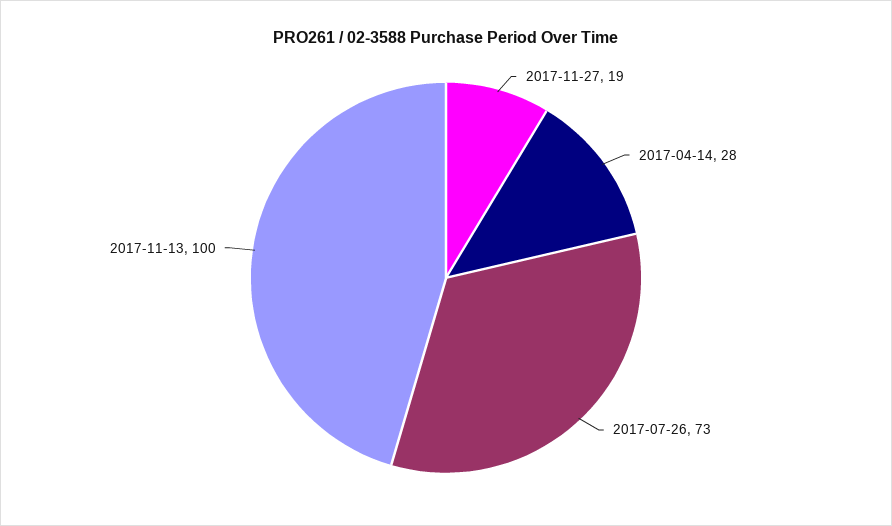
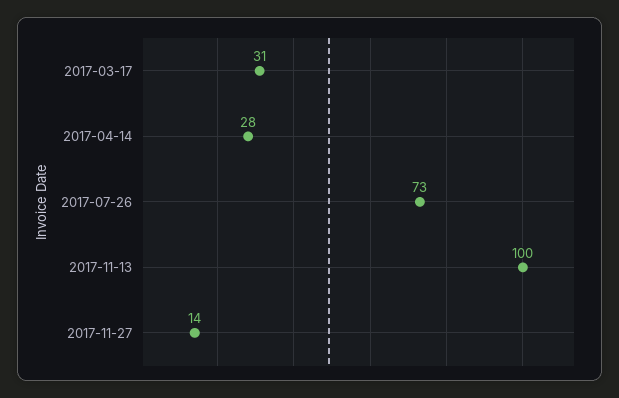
2017-11-27: 19 -> 14
2017-03-17: none -> 31

